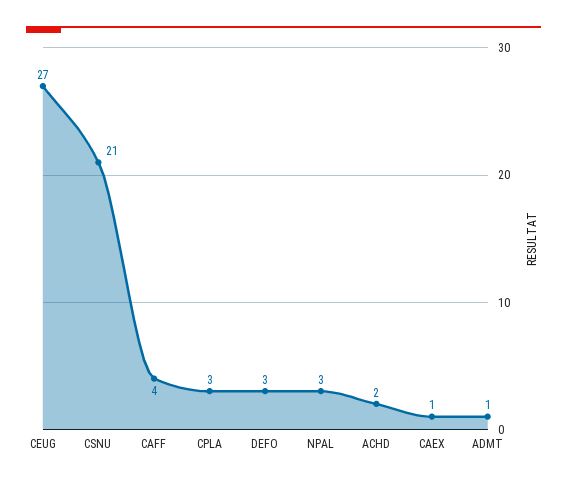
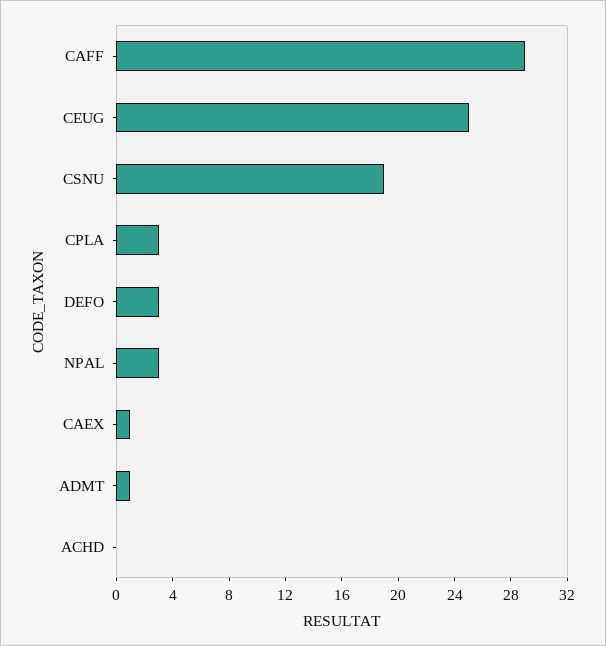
CEUG: 27 -> 25
CSNU: 21 -> 19
CAFF: 4 -> 29
ACHD: 2 -> 0

